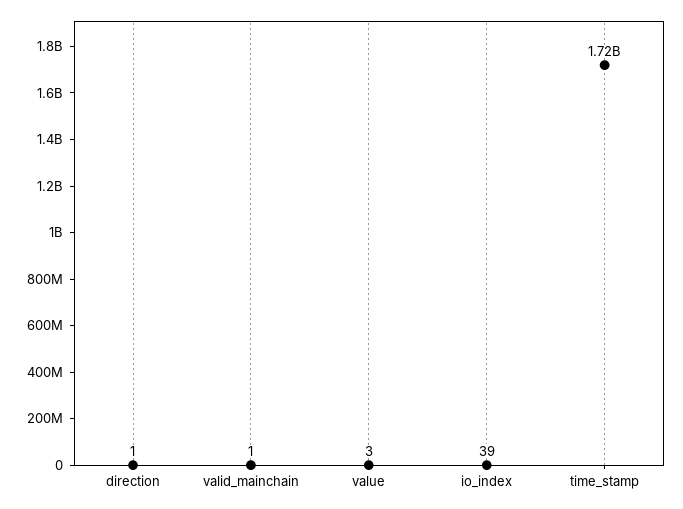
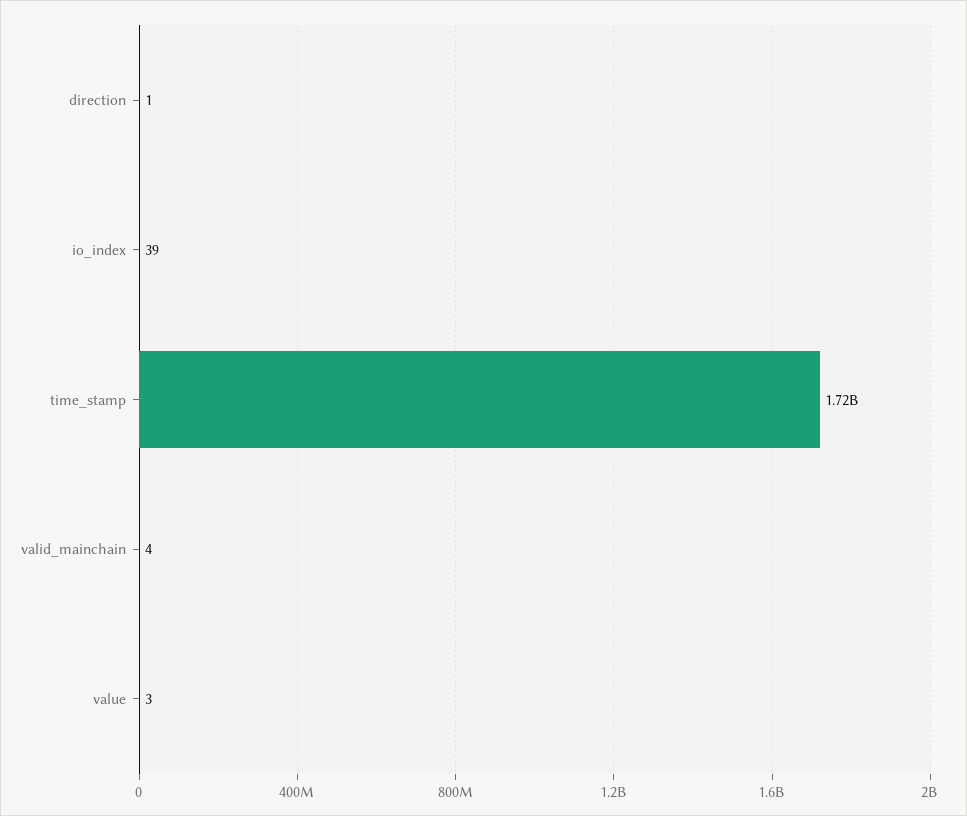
valid_mainchain: 1 -> 4

